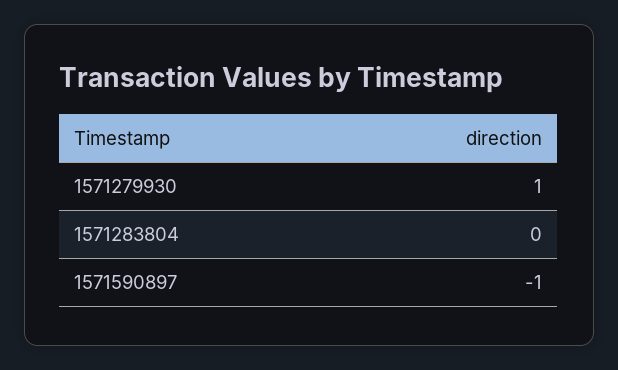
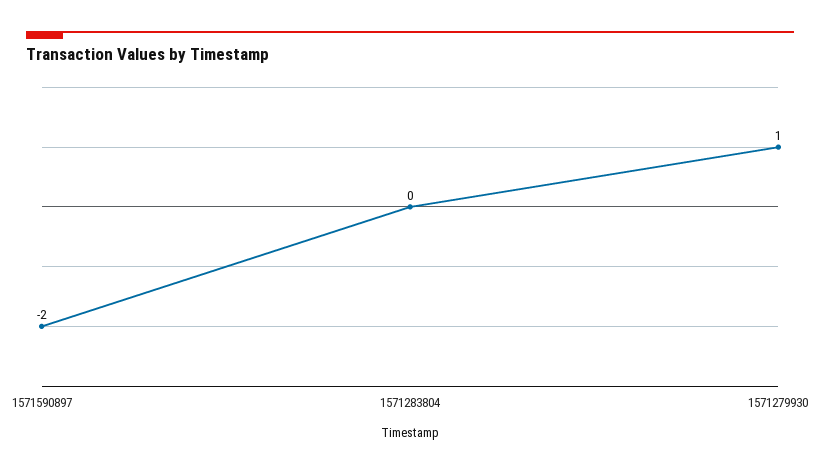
1571590897: -1 -> -2

